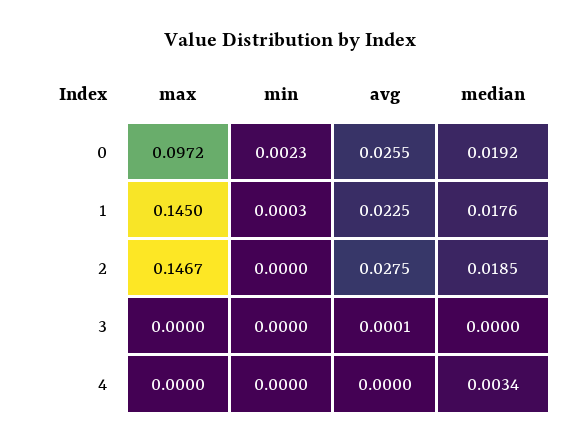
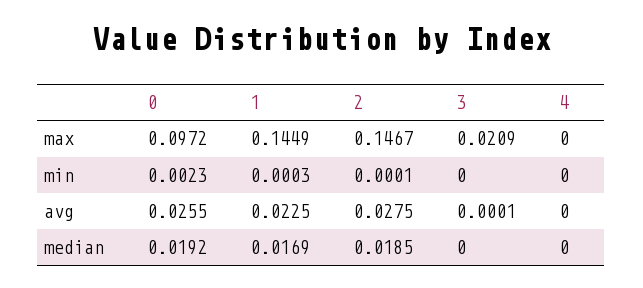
max, 1: 0.145 -> 0.1449
median, 1: 0.0176 -> 0.0169
min, 2: 0 -> 0.0001
max, 3: 0 -> 0.0209
median, 4: 0.0034 -> 0

